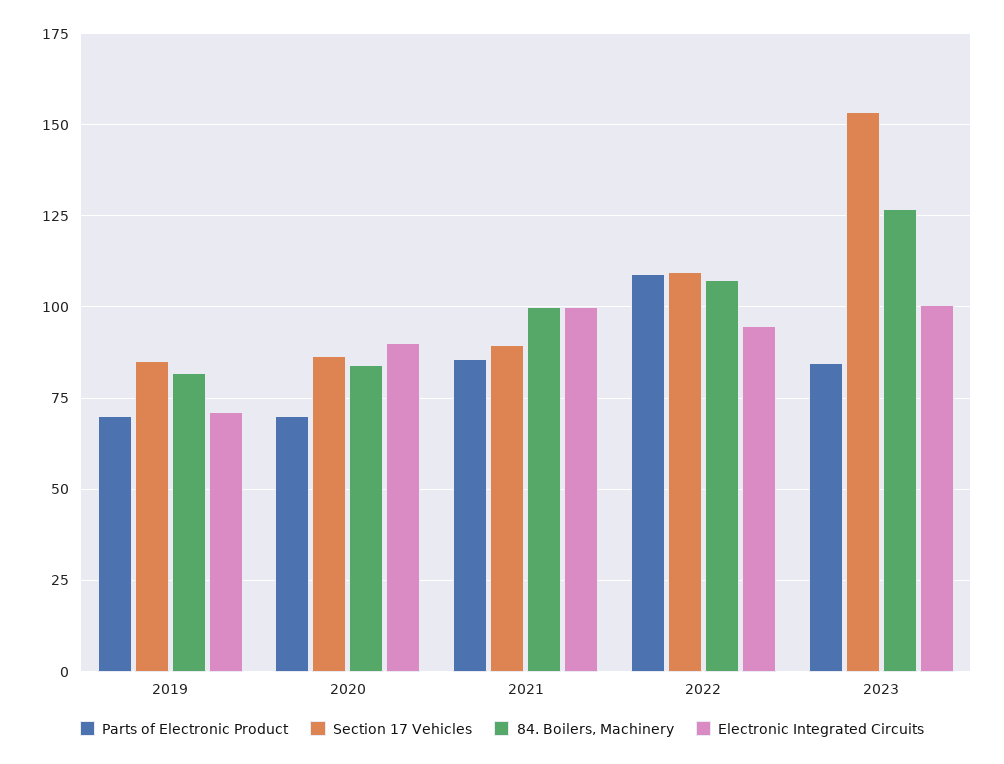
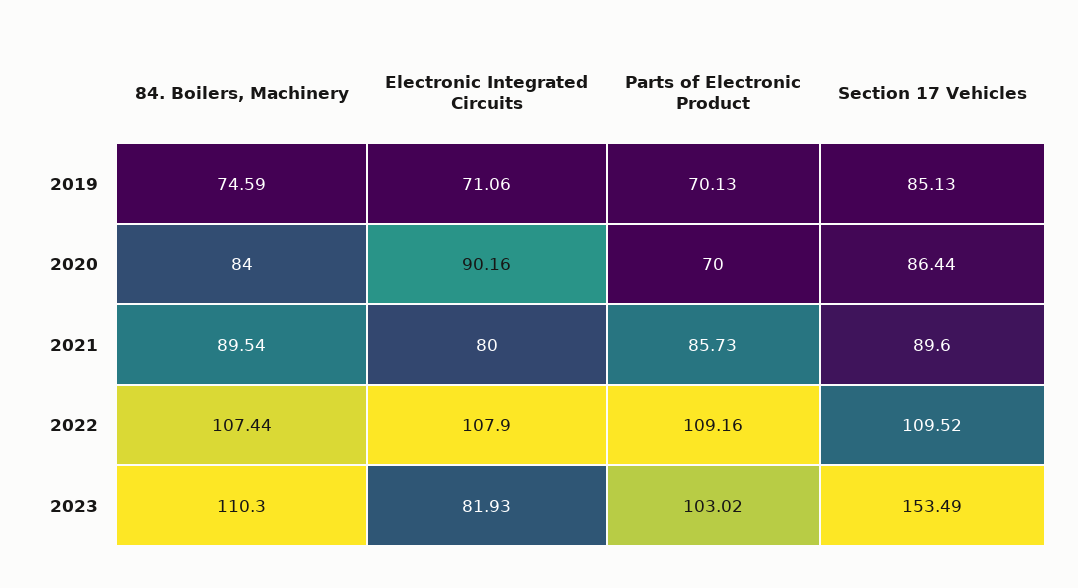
84. Boilers, Machinery, 2019: 82.5 -> 74.59
84. Boilers, Machinery, 2021: 100 -> 89.54
Electronic Integrated Circuits, 2021: 100 -> 80
Electronic Integrated Circuits, 2022: 95 -> 107.9
Parts of Electronic Product, 2023: 85 -> 103.02
84. Boilers, Machinery, 2023: 127.5 -> 110.3
Electronic Integrated Circuits, 2023: 100 -> 81.93

